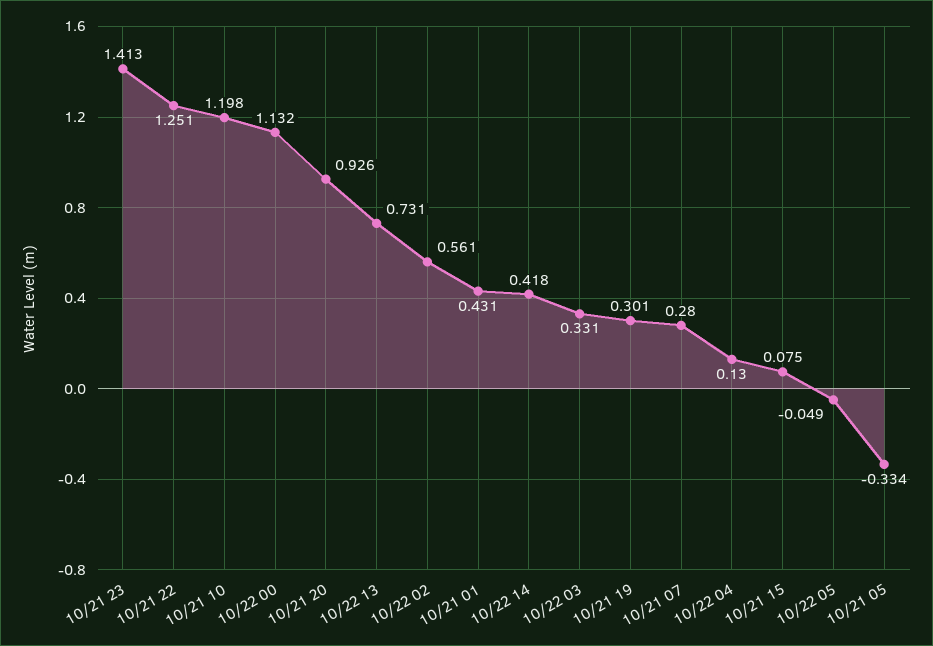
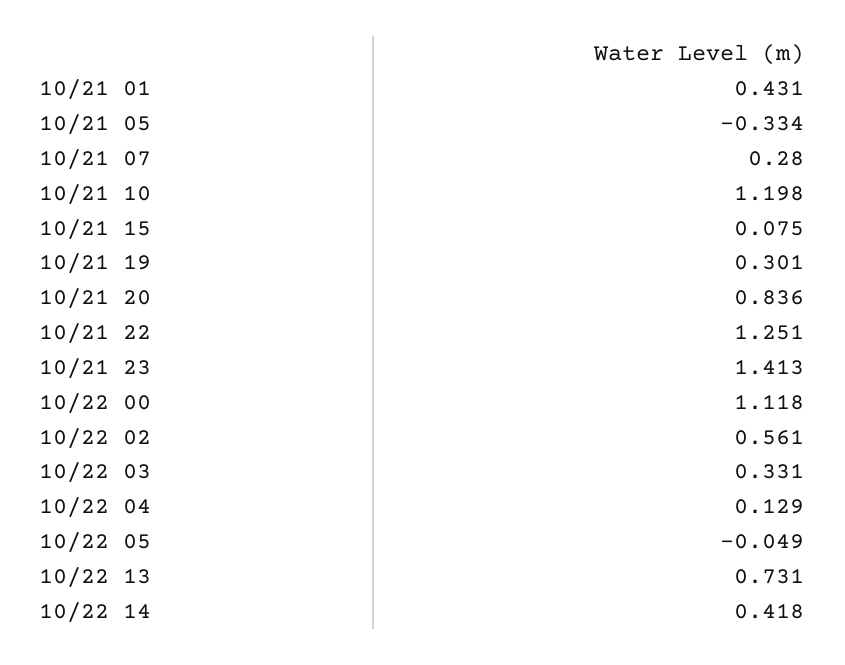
10/22 00: 1.132 -> 1.118
10/21 20: 0.926 -> 0.836
10/22 04: 0.13 -> 0.129

